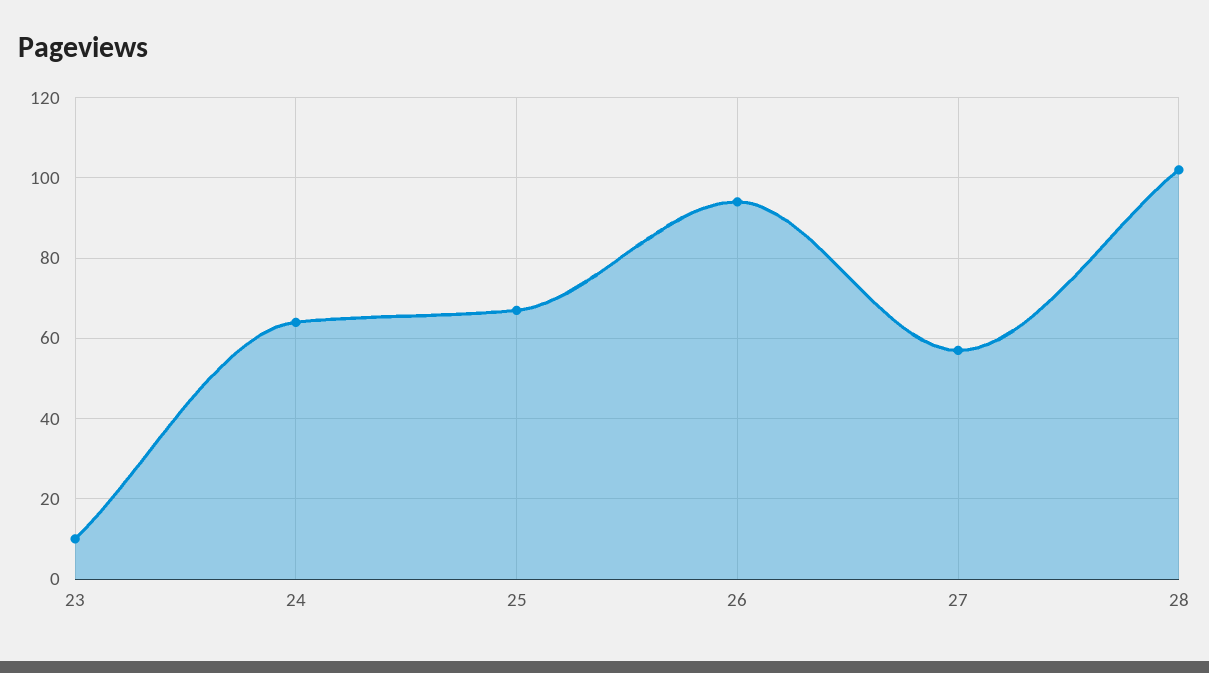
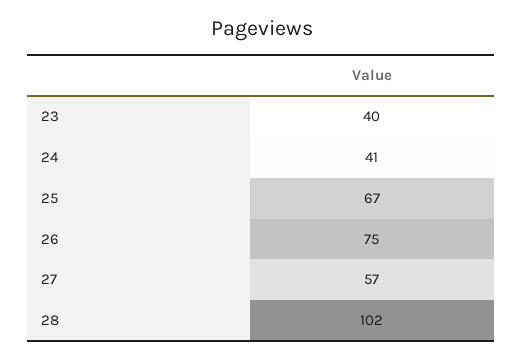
23: 10 -> 40
24: 65 -> 41
26: 95 -> 75

